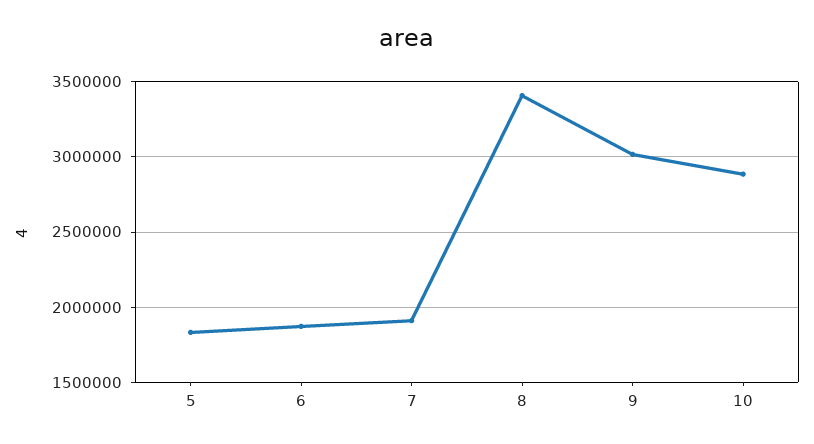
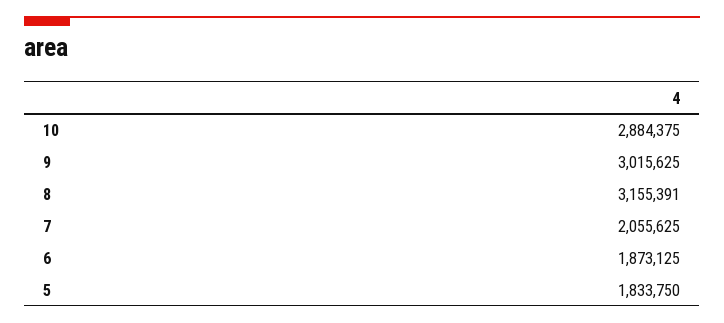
7: 1900000 -> 2055625
8: 3400000 -> 3155391

